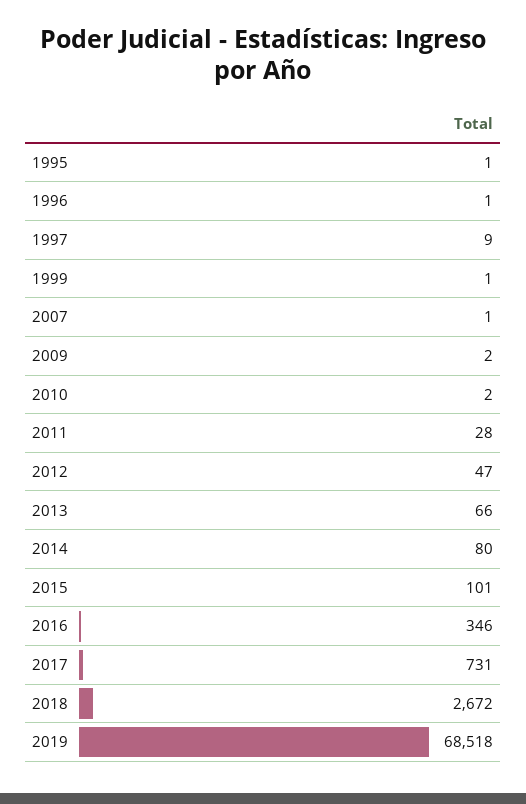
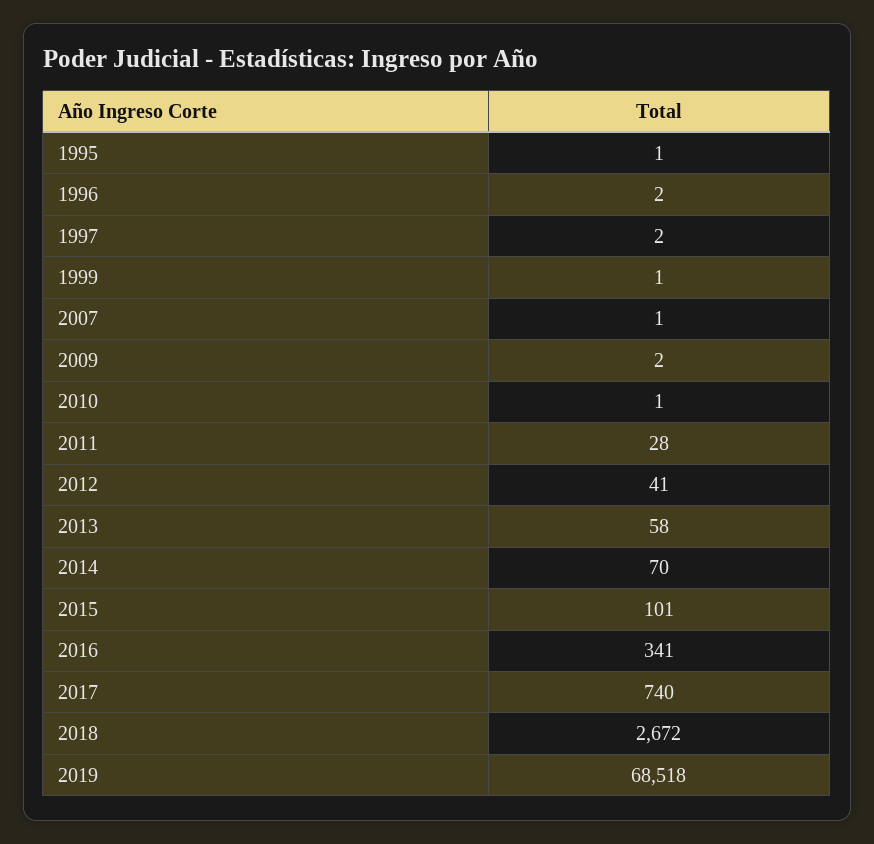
1996: 1 -> 2
1997: 9 -> 2
2010: 2 -> 1
2012: 47 -> 41
2013: 66 -> 58
2014: 80 -> 70
2016: 346 -> 341
2017: 731 -> 740

